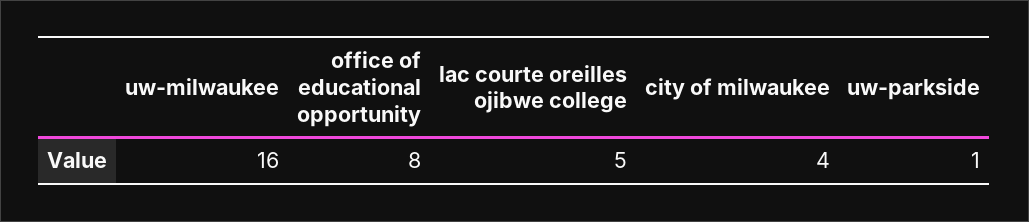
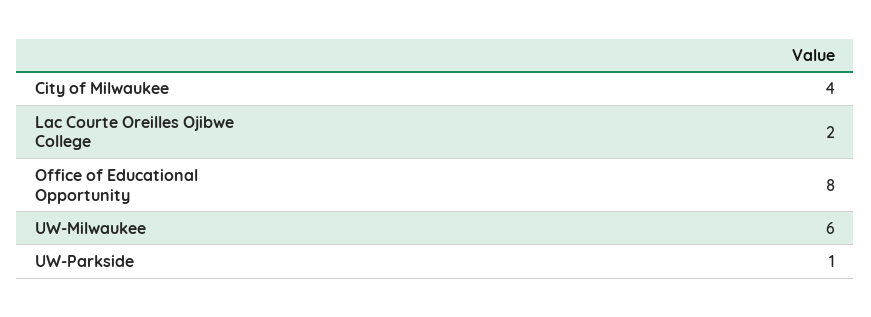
uw-milwaukee: 16 -> 6
lac courte oreilles ojibwe college: 5 -> 2

